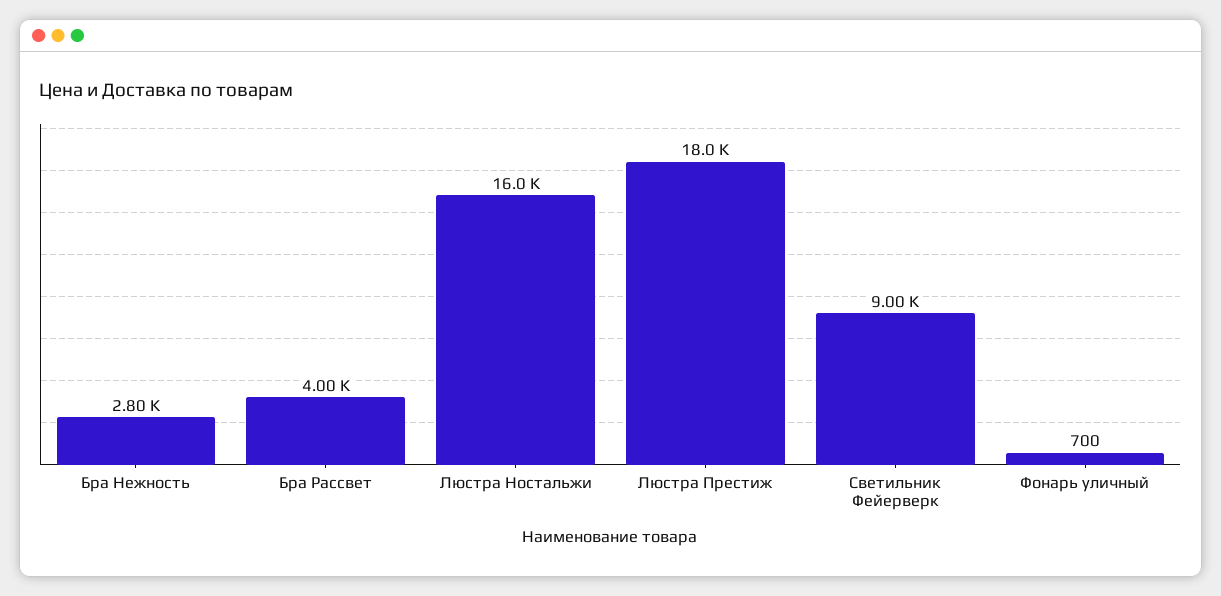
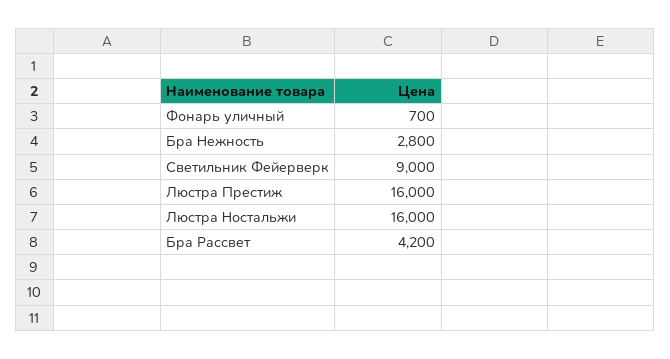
Бра Рассвет: 4000 -> 4200
Люстра Престиж: 18000 -> 16000

